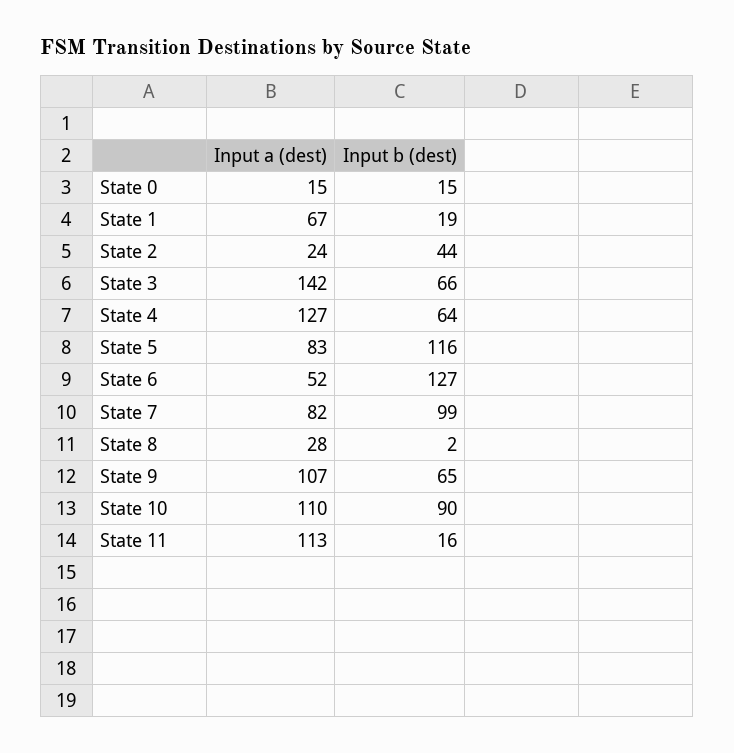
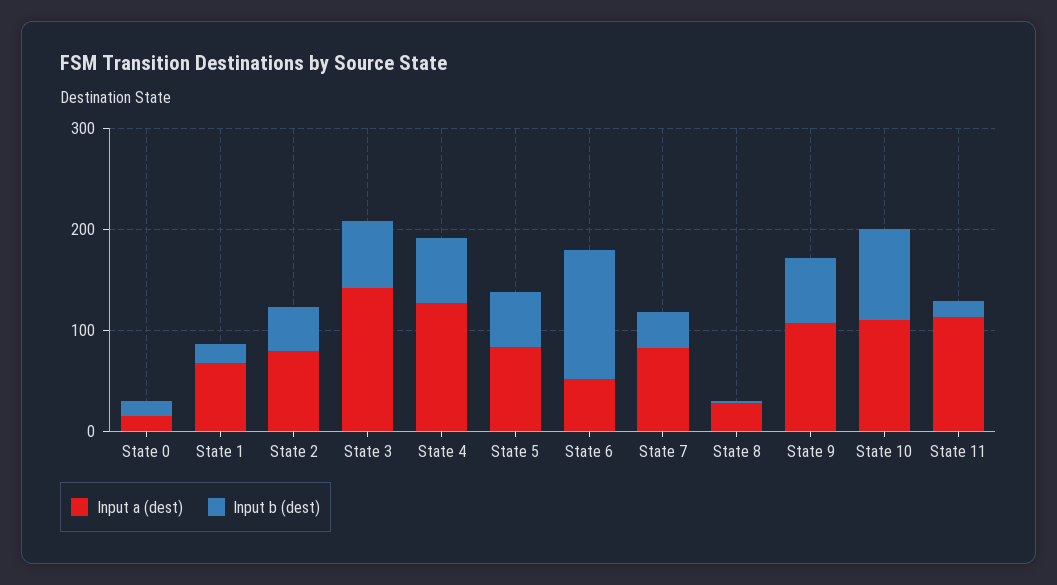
Input a (dest), State 2: 24 -> 80
Input b (dest), State 5: 116 -> 60
Input b (dest), State 7: 99 -> 40

